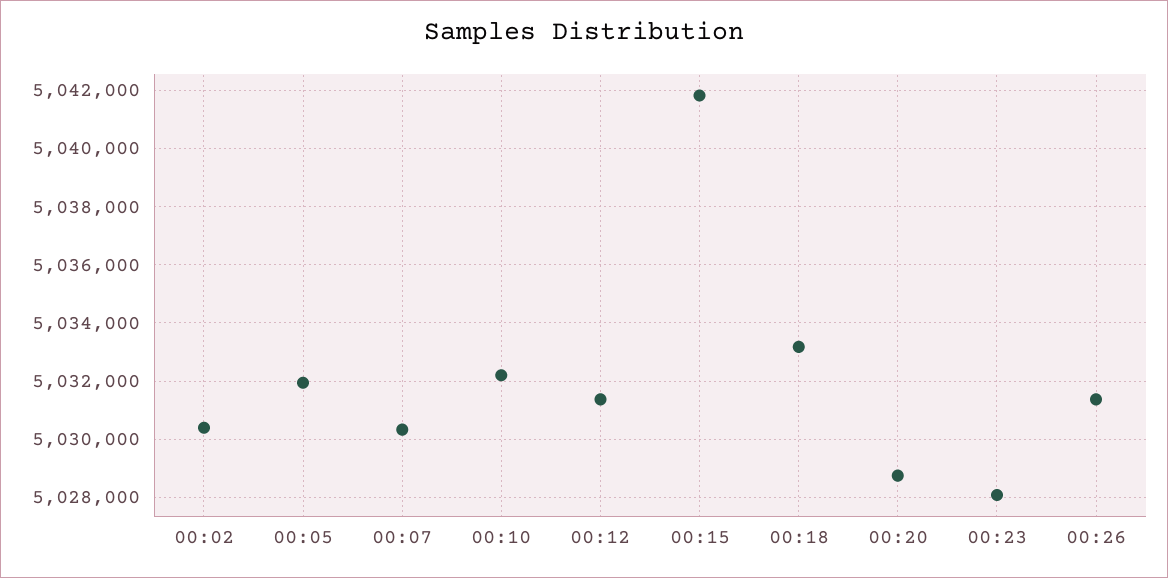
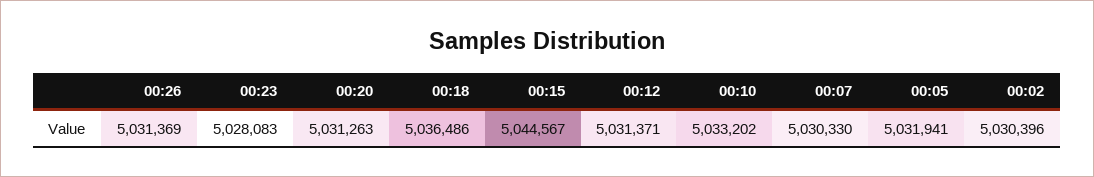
00:10: 5032250 -> 5033202
00:15: 5041750 -> 5044567
00:18: 5033250 -> 5036486
00:20: 5028750 -> 5031263

